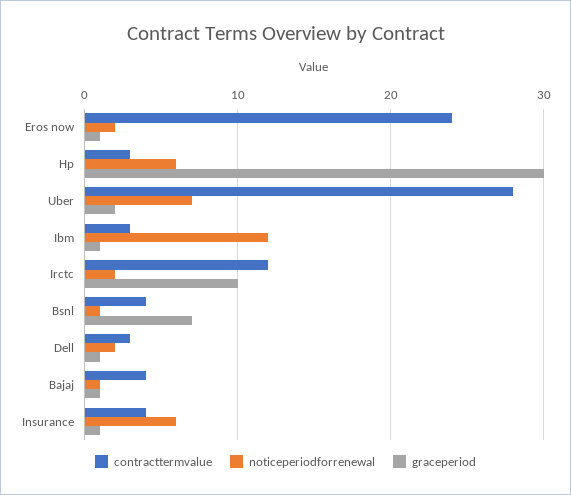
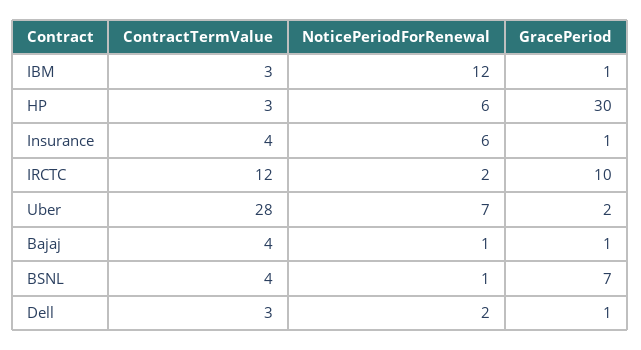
contracttermvalue, Eros now: 24 -> none
noticeperiodforrenewal, Eros now: 2 -> none
graceperiod, Eros now: 1 -> none

